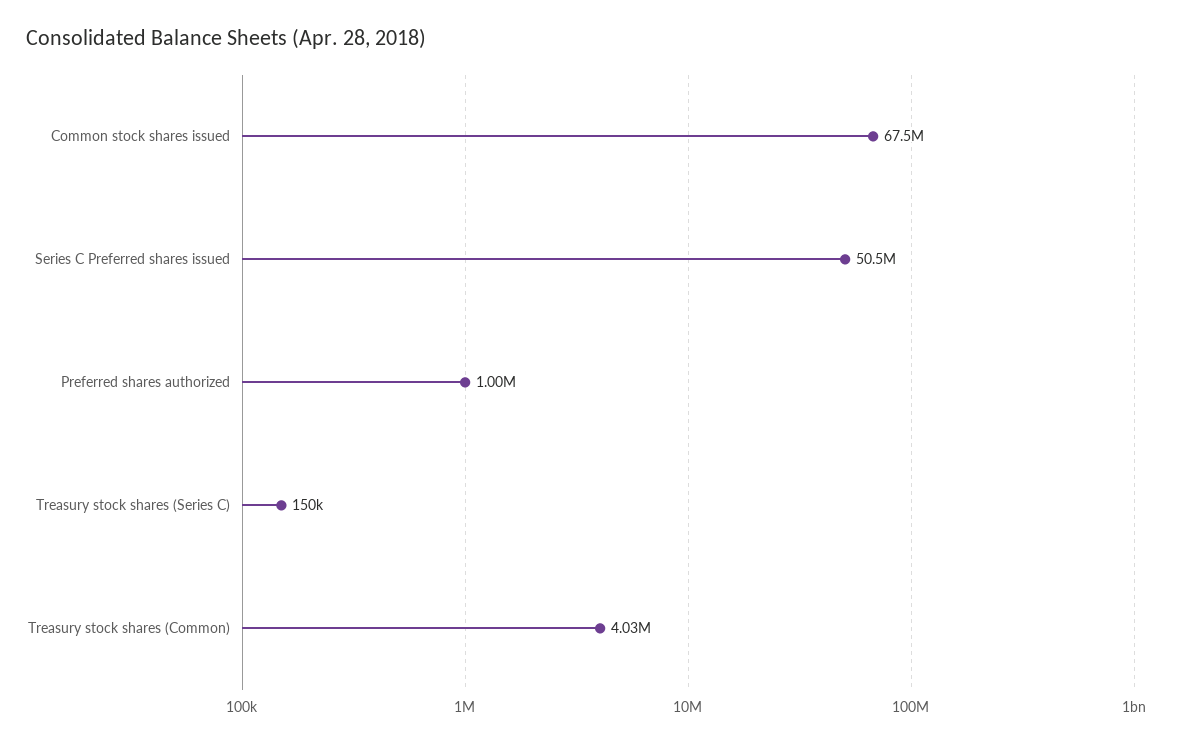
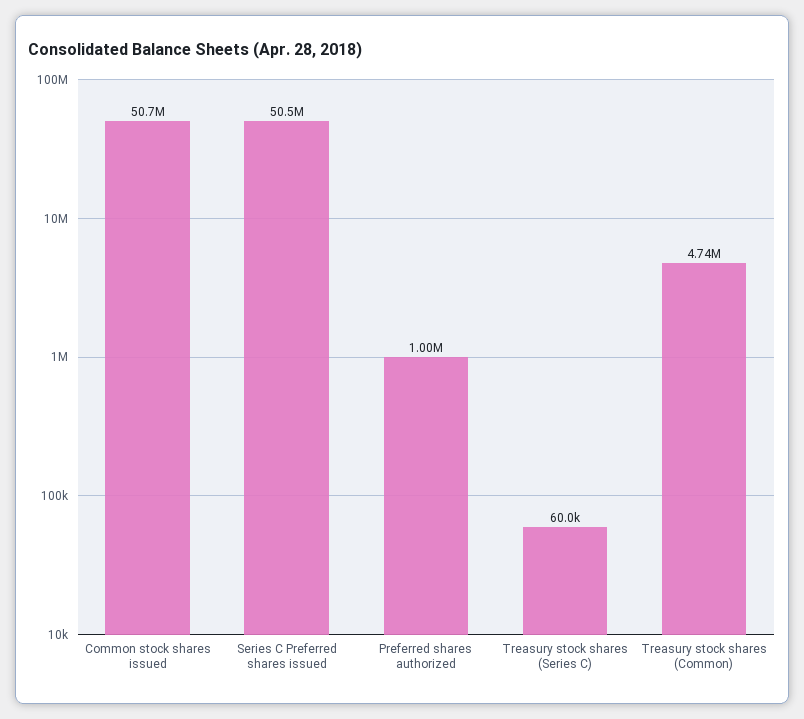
Common stock shares issued: 67500000 -> 50700000
Treasury stock shares (Series C): 150000 -> 60000
Treasury stock shares (Common): 4030000 -> 4740000

